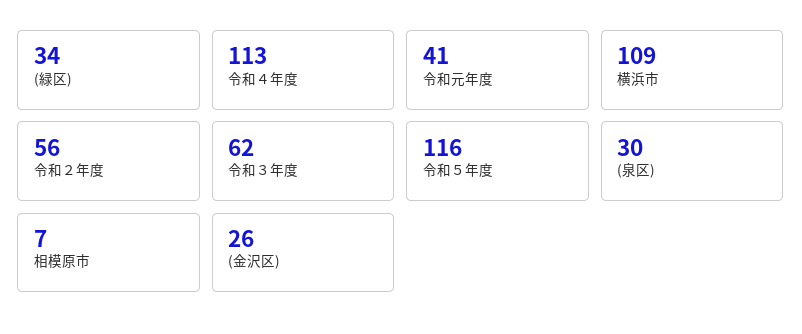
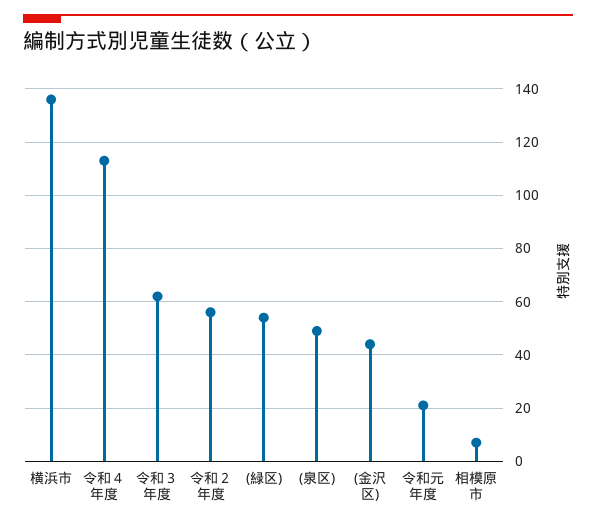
(緑区): 34 -> 55
令和元年度: 41 -> 20
横浜市: 109 -> 135
令和５年度: 116 -> none
(泉区): 30 -> 50
(金沢区): 26 -> 45

